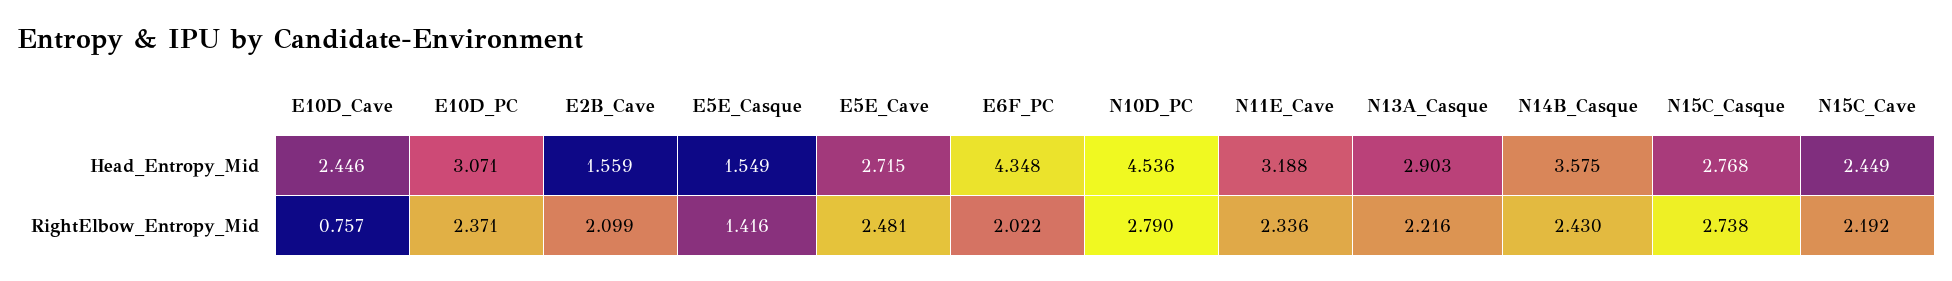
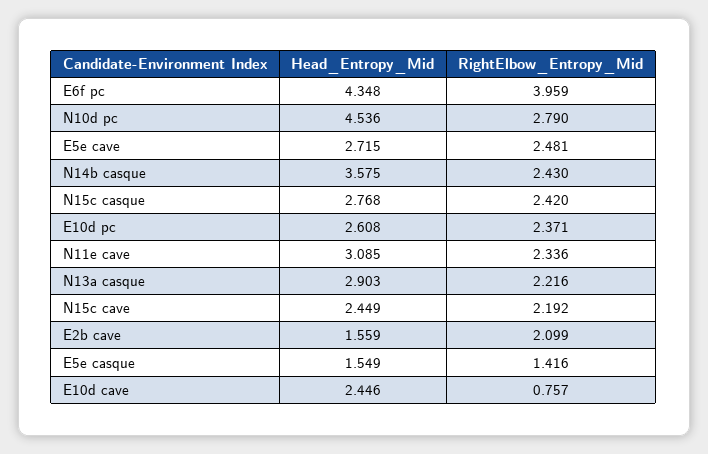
E10D_PC, Head_Entropy_Mid: 3.071 -> 2.608
N11E_Cave, Head_Entropy_Mid: 3.188 -> 3.085
E6F_PC, RightElbow_Entropy_Mid: 2.022 -> 3.959
N15C_Casque, RightElbow_Entropy_Mid: 2.738 -> 2.42

